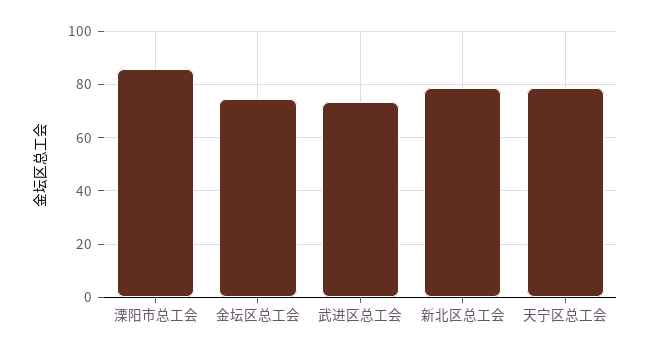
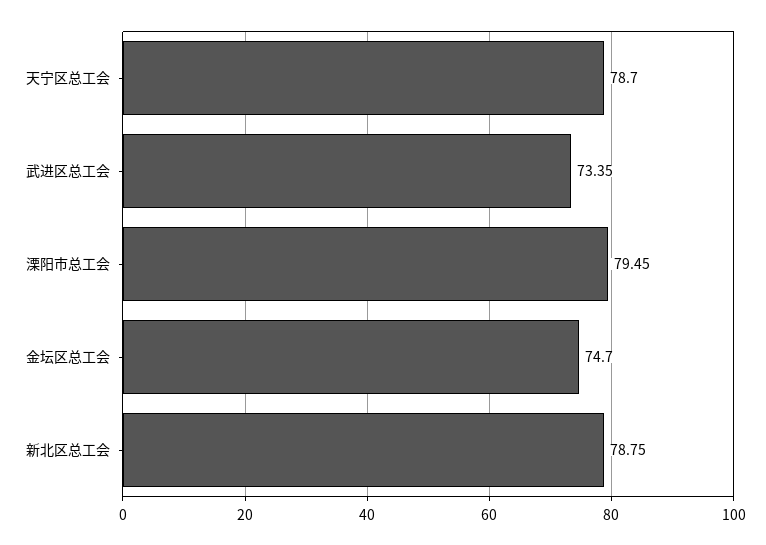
溧阳市总工会: 85 -> 79.45

